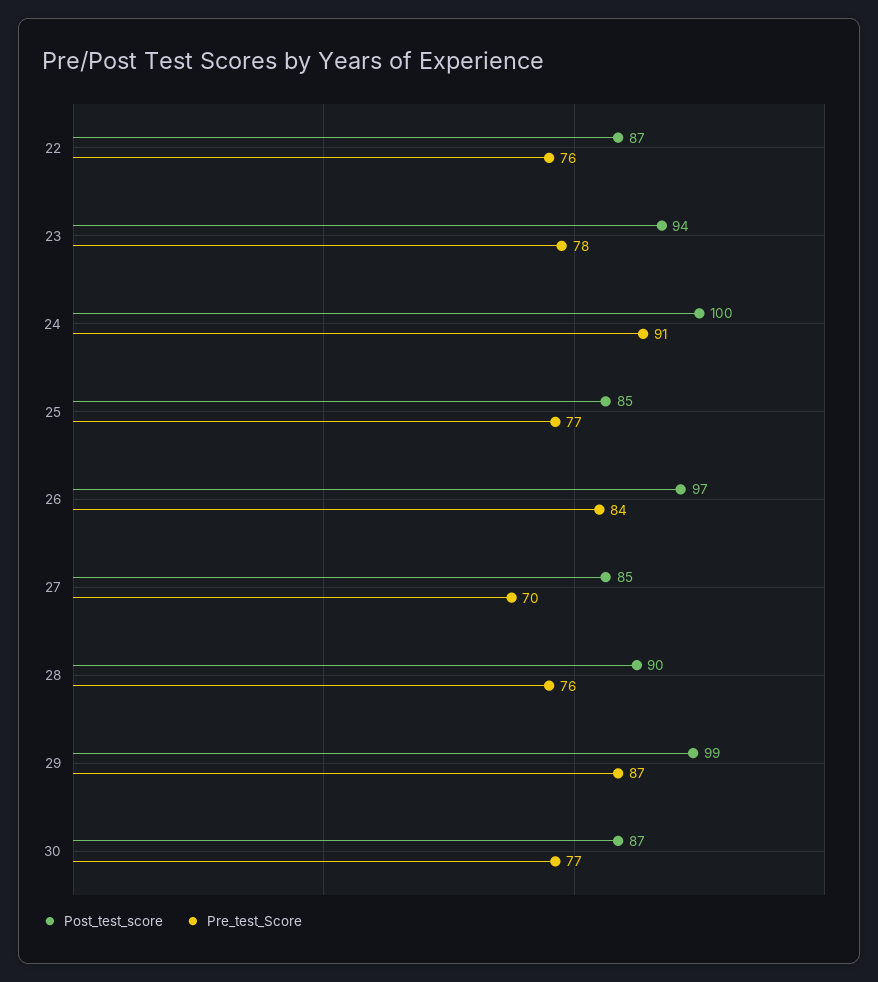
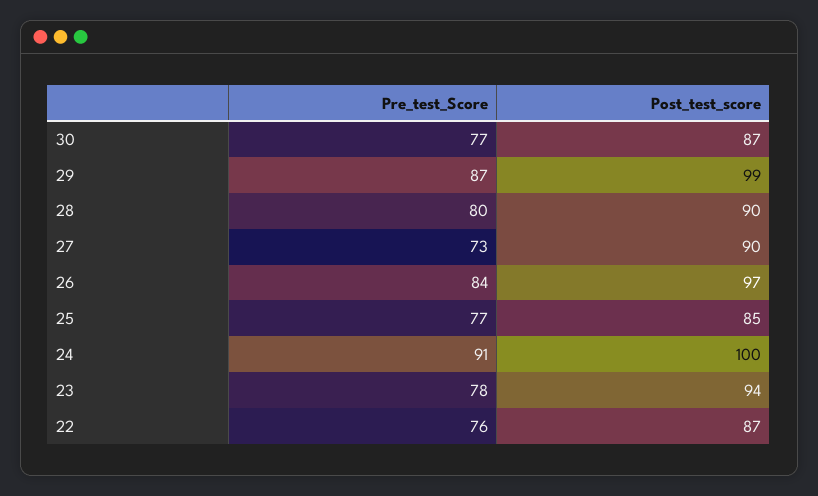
Post_test_score, 27: 85 -> 90
Pre_test_Score, 27: 70 -> 73
Pre_test_Score, 28: 76 -> 80

